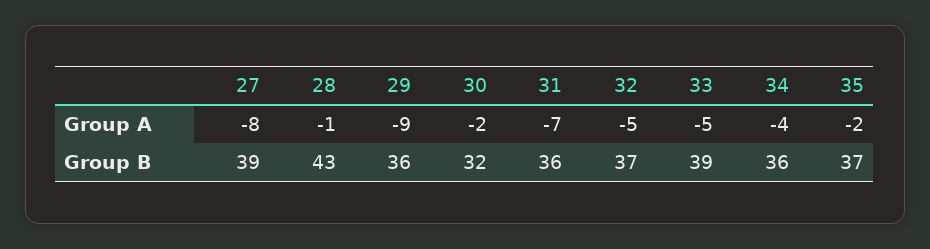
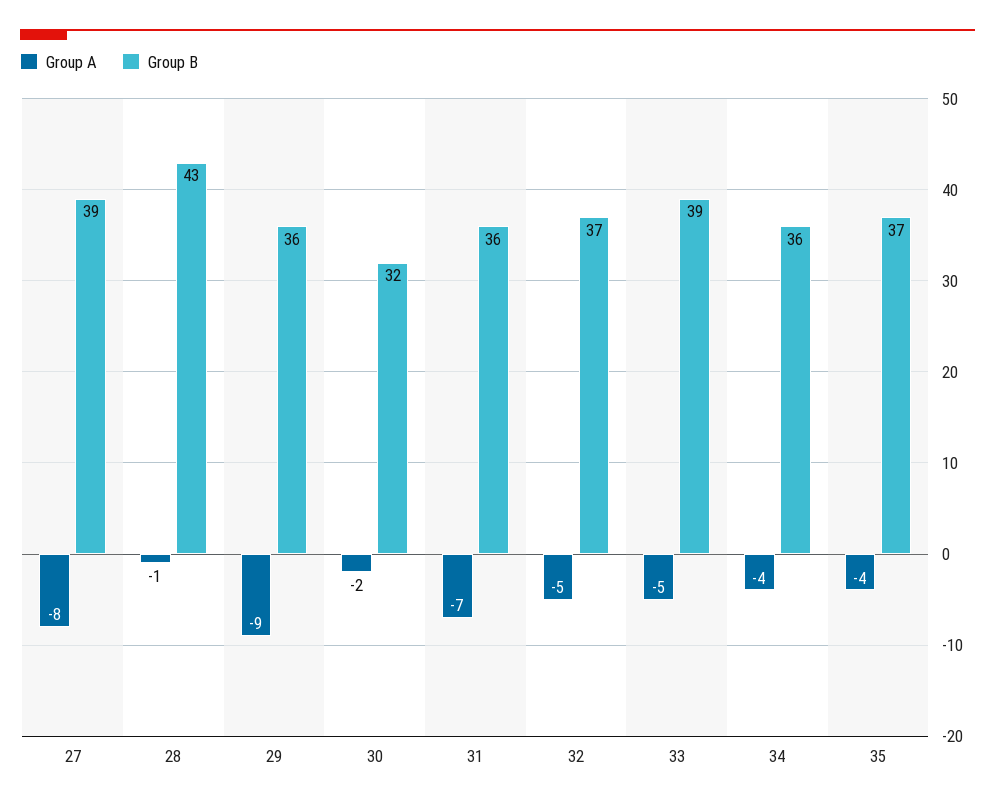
Group A, 35: -2 -> -4

